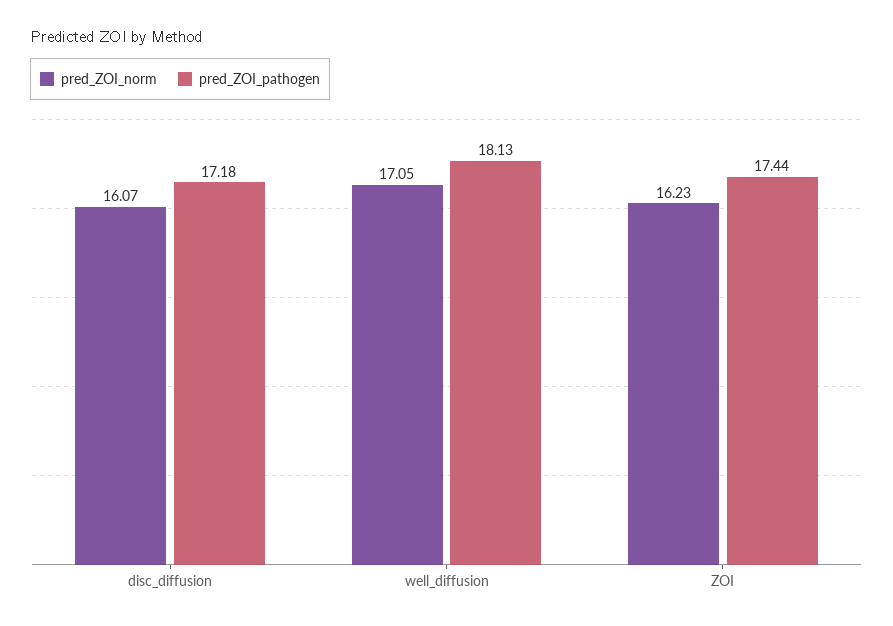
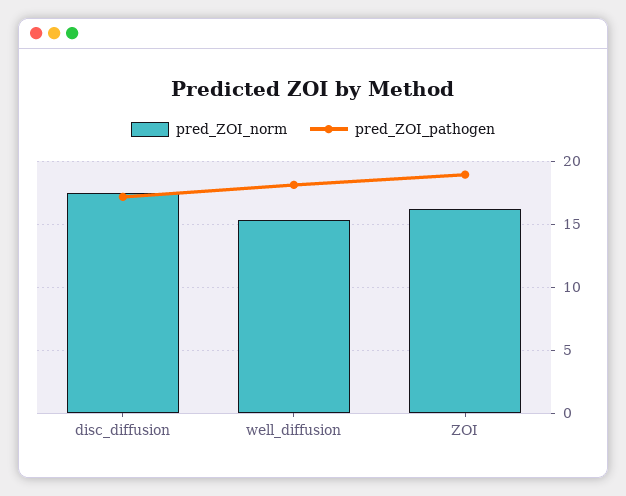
pred_ZOI_norm, disc_diffusion: 16.07 -> 17.5
pred_ZOI_norm, well_diffusion: 17.05 -> 15.5
pred_ZOI_pathogen, ZOI: 17.44 -> 19

